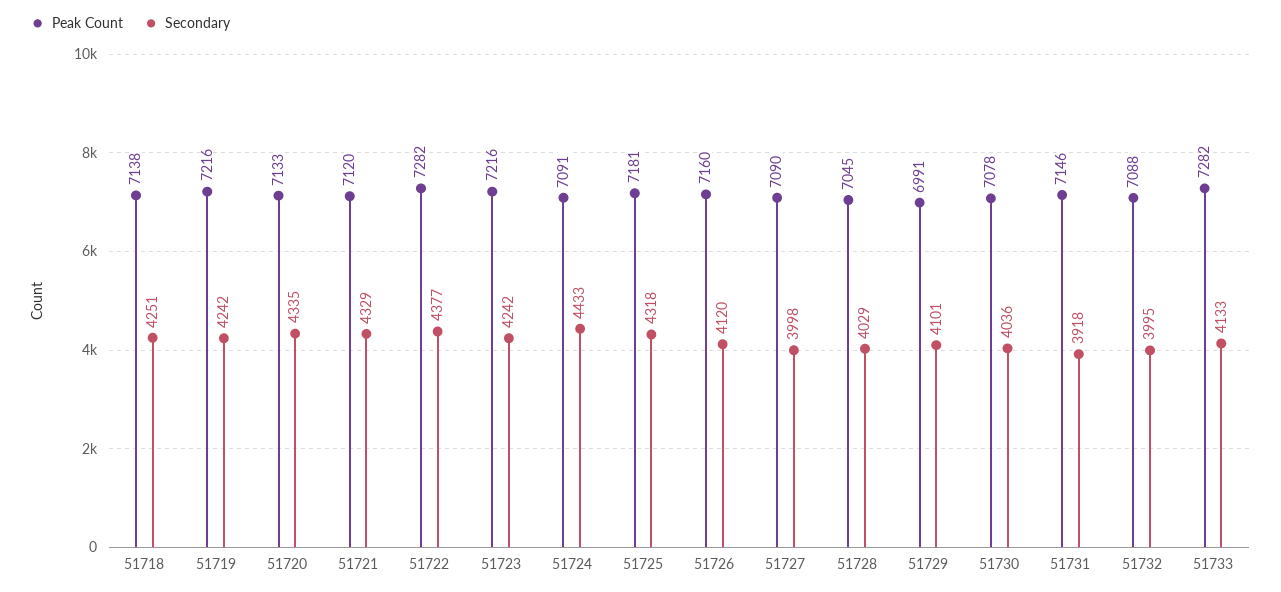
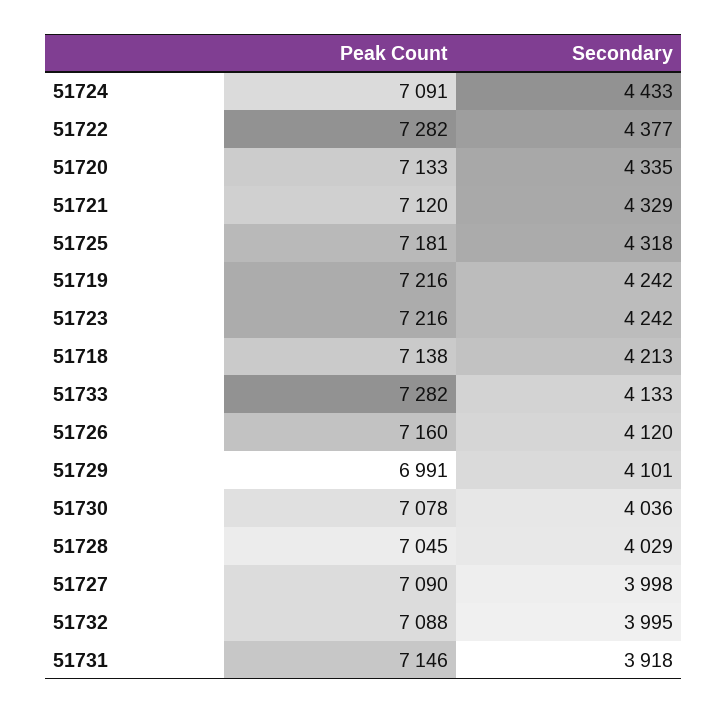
Secondary, 51718: 4251 -> 4213

